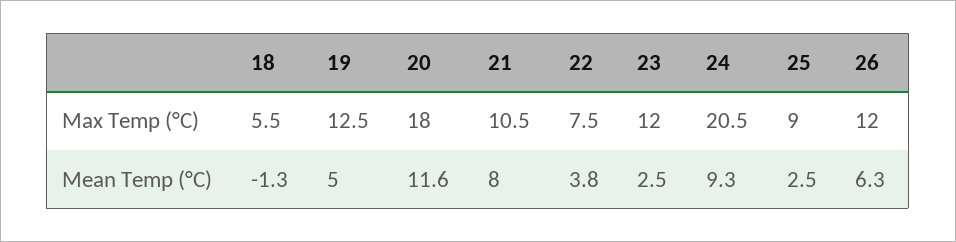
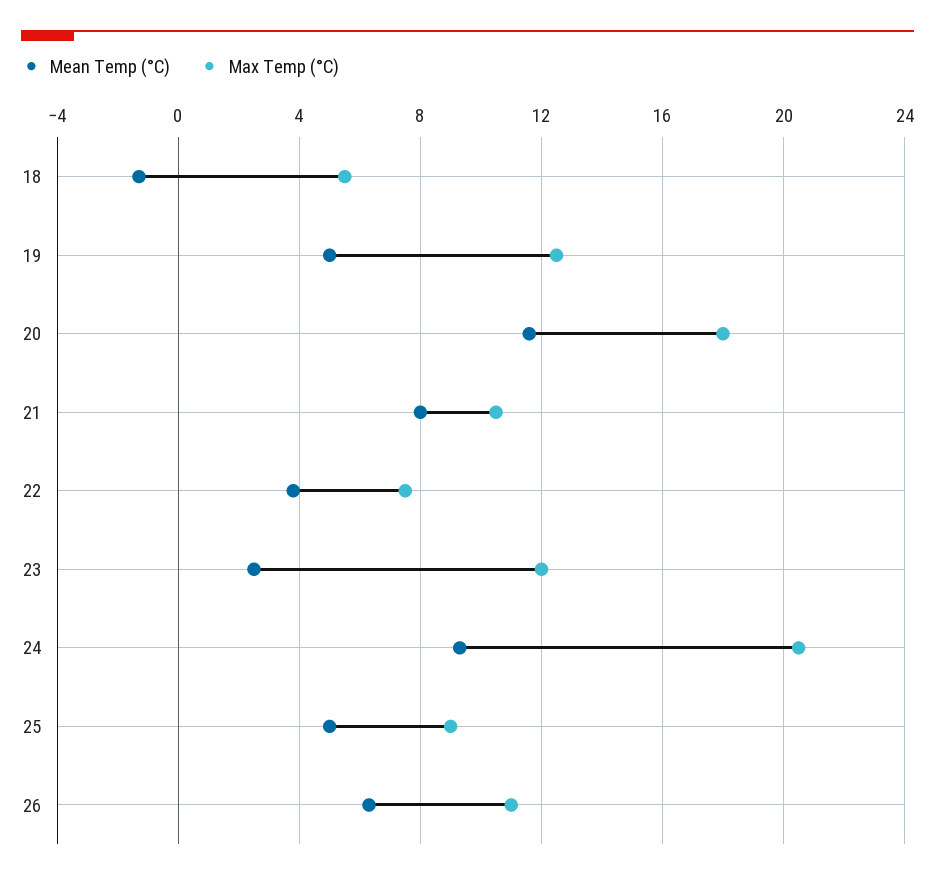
Max Temp (°C), 26: 12 -> 11
Mean Temp (°C), 25: 2.5 -> 5

